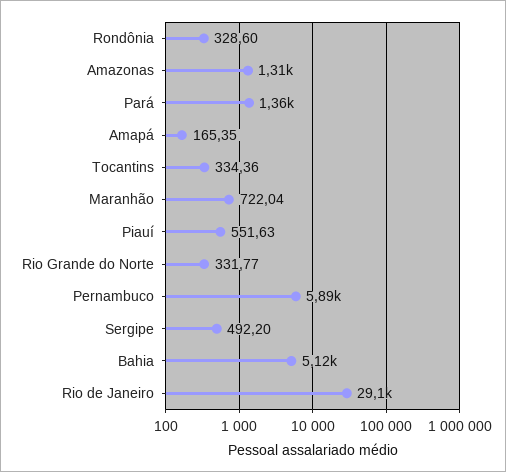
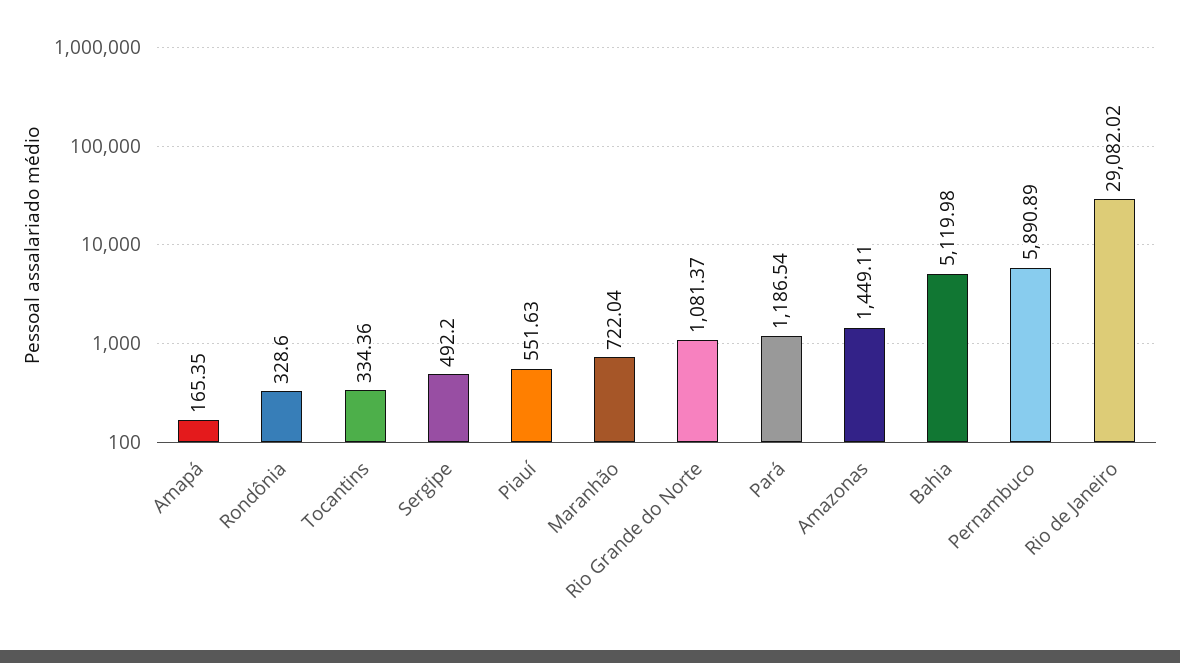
Amazonas: 1310 -> 1449.11
Pará: 1360 -> 1186.54
Rio Grande do Norte: 331.77 -> 1081.37

